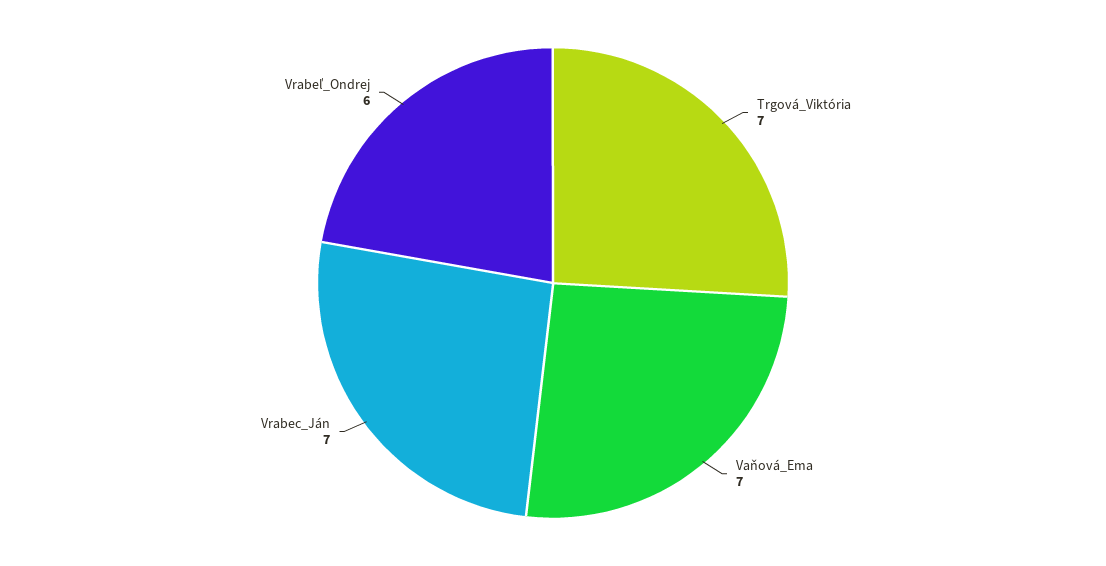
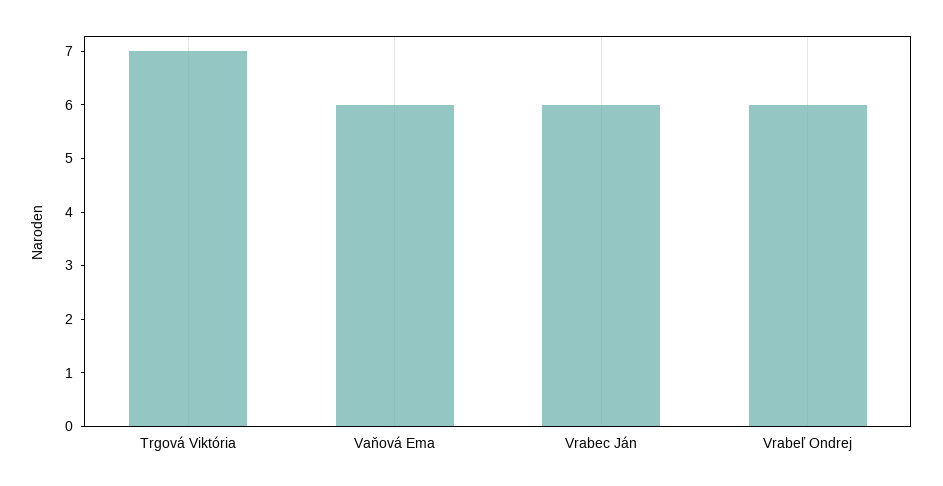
Vaňová_Ema: 7 -> 6
Vrabec_Ján: 7 -> 6

